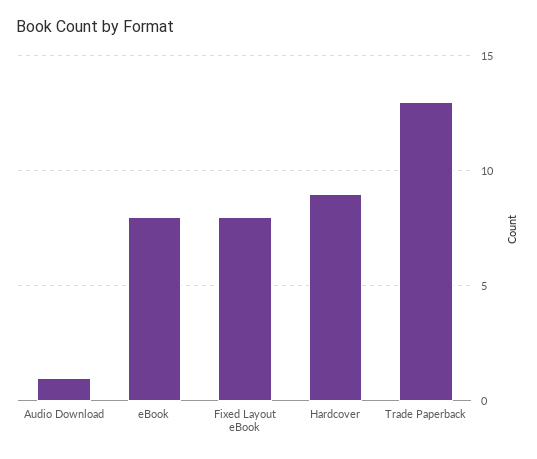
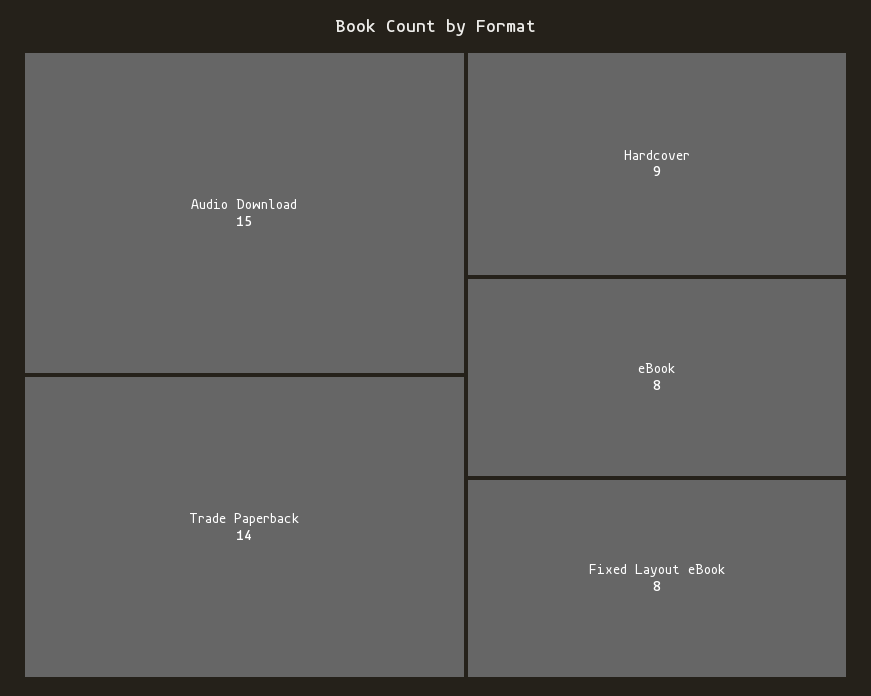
Audio Download: 1 -> 15
Trade Paperback: 13 -> 14

